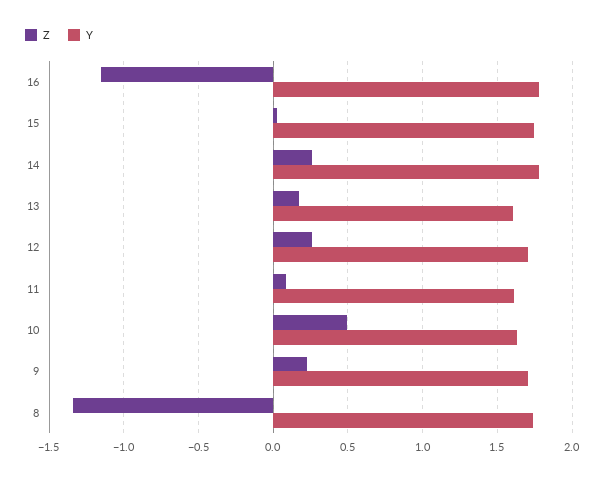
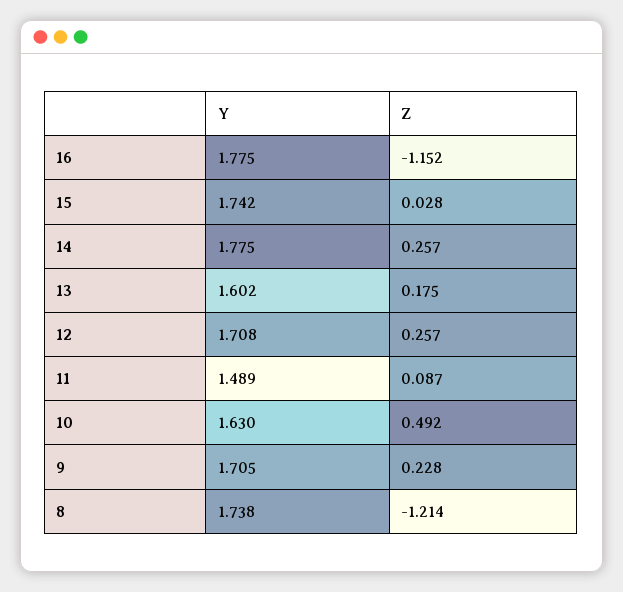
Y, 11: 1.6 -> 1.489
Z, 8: -1.35 -> -1.214

